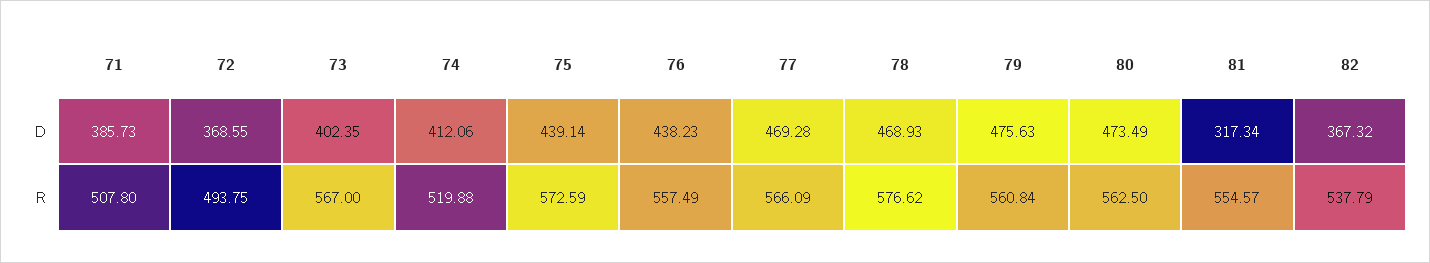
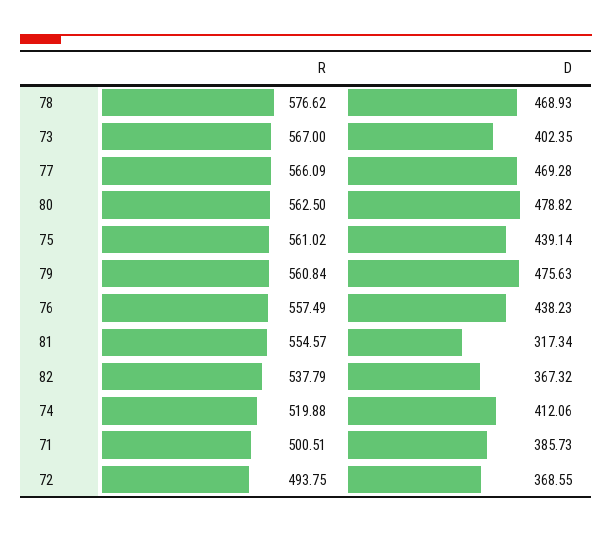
80, D: 473.49 -> 478.82
71, R: 507.8 -> 500.51
75, R: 572.59 -> 561.02

